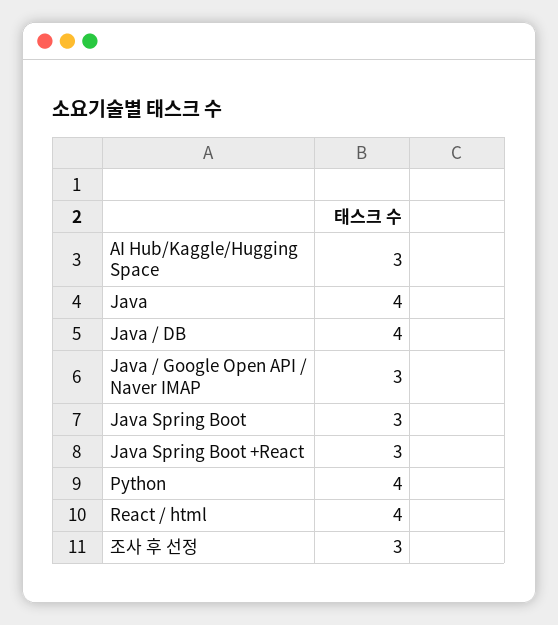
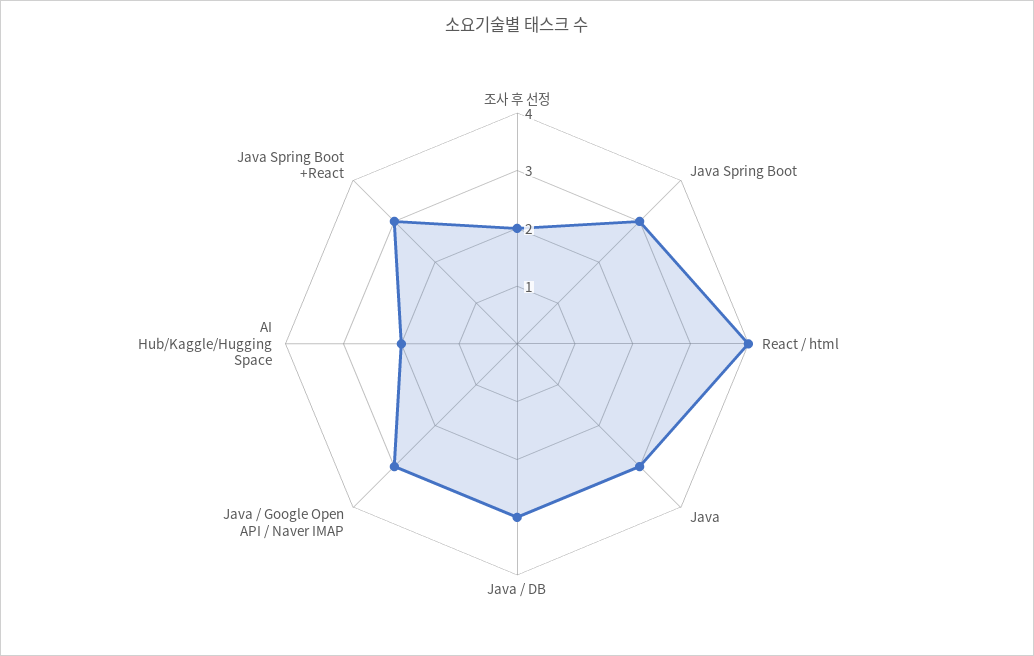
AI Hub/Kaggle/Hugging Space: 3 -> 2
Java: 4 -> 3
Java / DB: 4 -> 3
Python: 4 -> none
조사 후 선정: 3 -> 2

